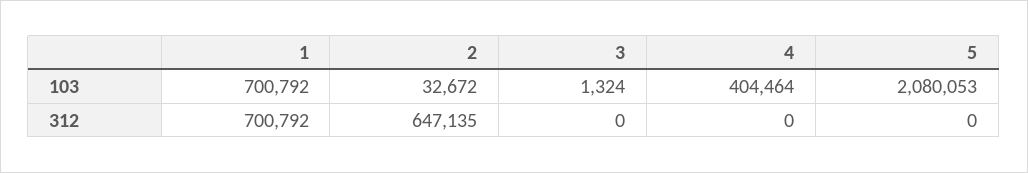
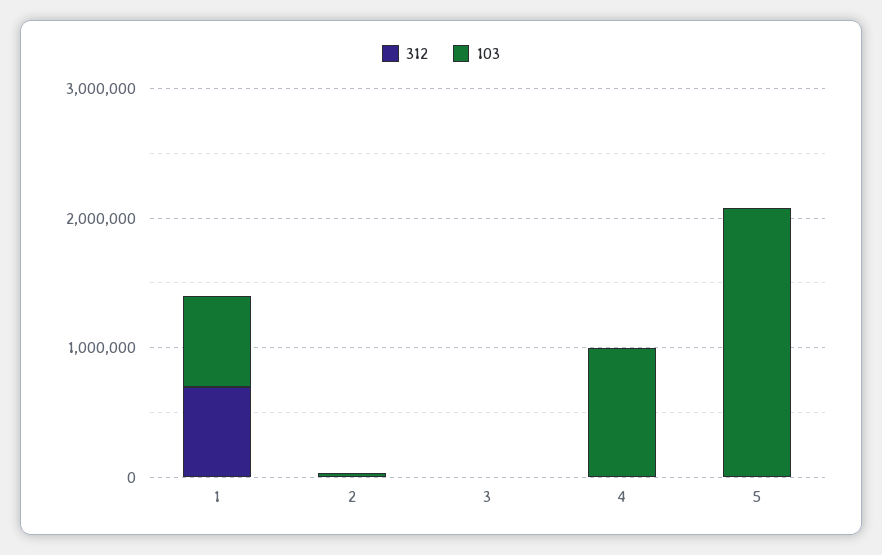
103, 4: 404464 -> 1000000
312, 2: 647135 -> 0

